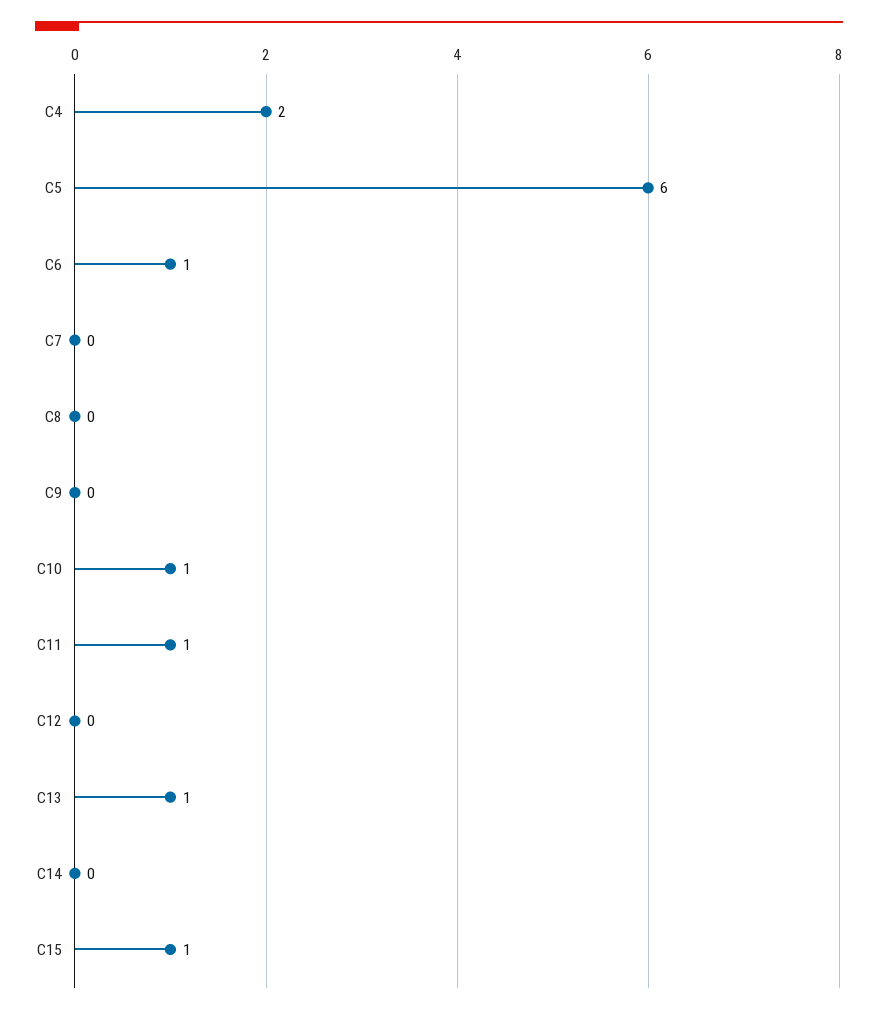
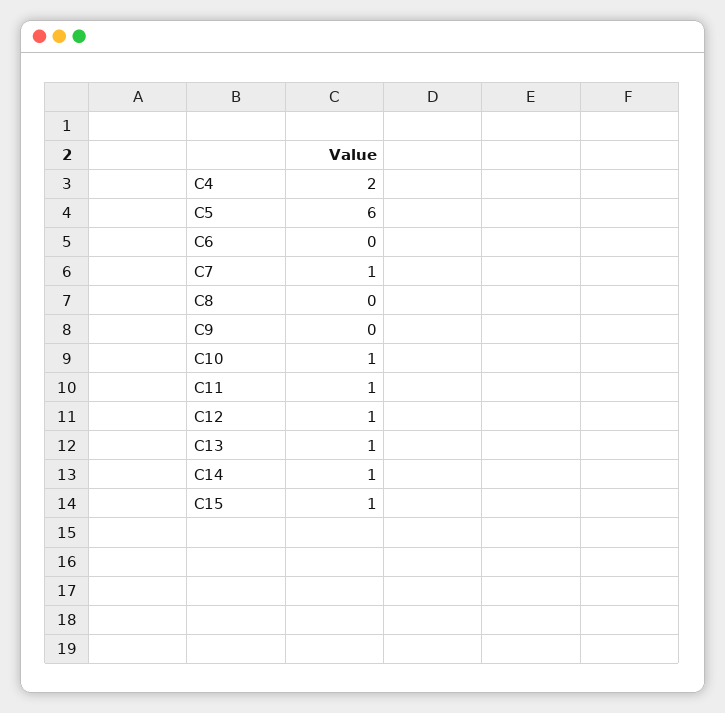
C6: 1 -> 0
C7: 0 -> 1
C12: 0 -> 1
C14: 0 -> 1

